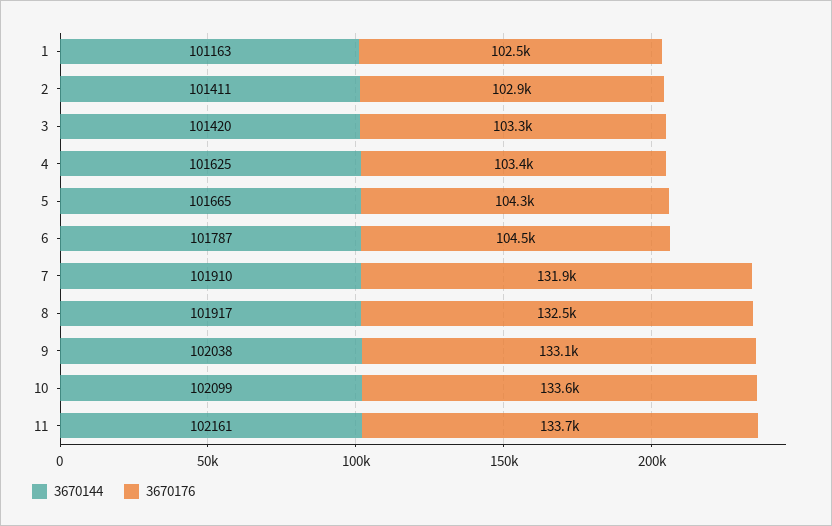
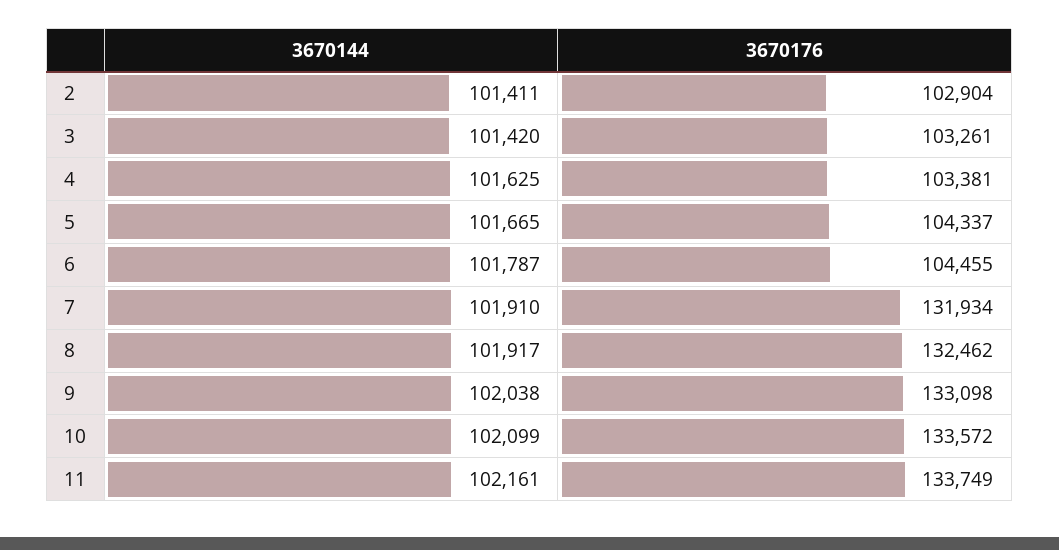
3670144, 1: 101163 -> none
3670176, 1: 102500 -> none

